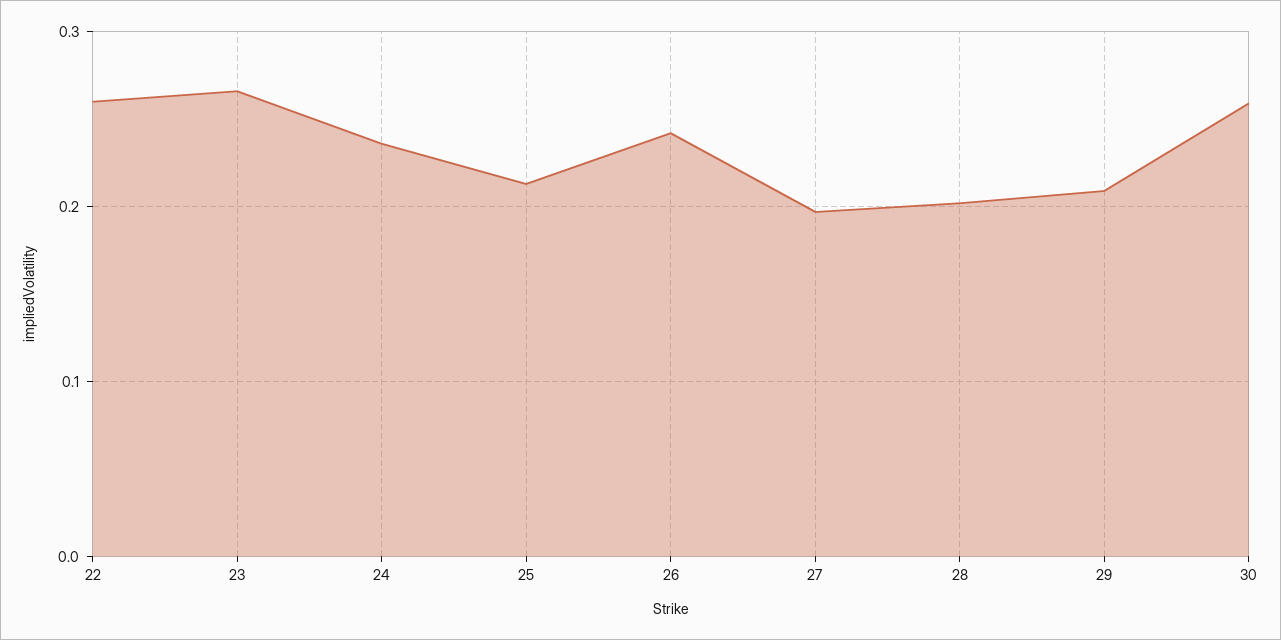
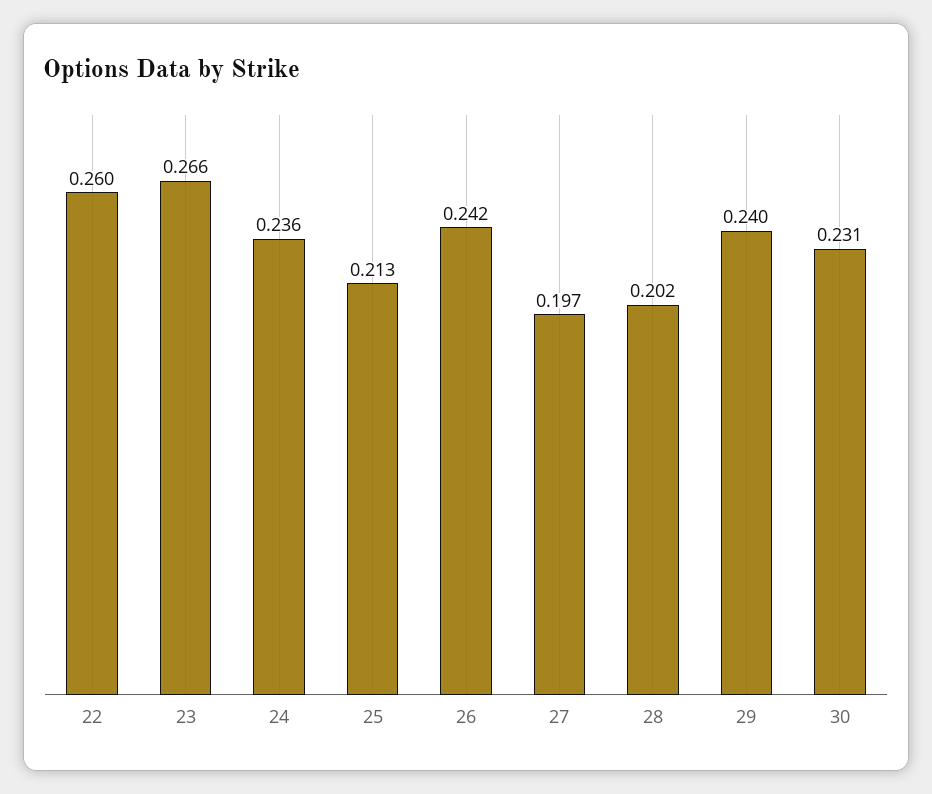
29: 0.21 -> 0.24
30: 0.26 -> 0.231

